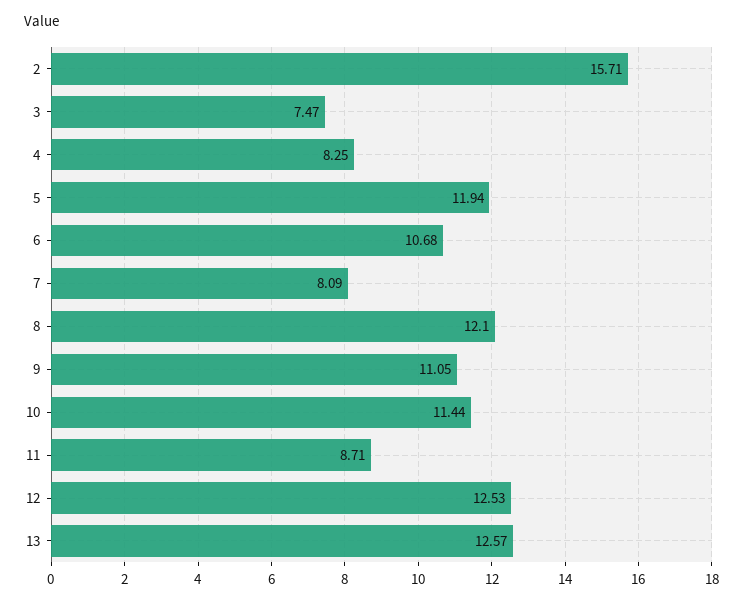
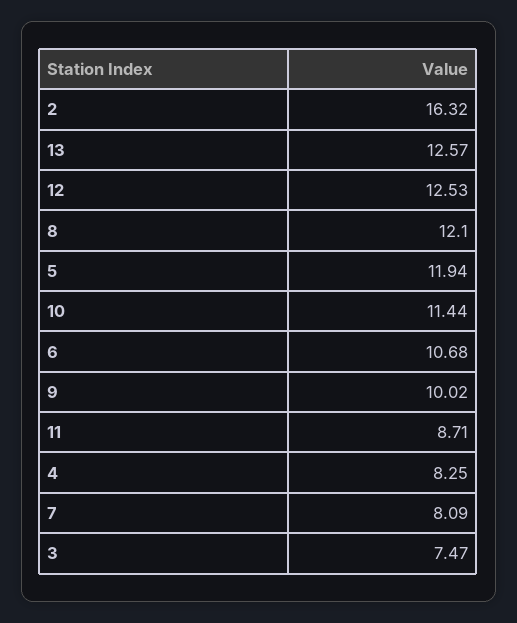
2: 15.71 -> 16.32
9: 11.05 -> 10.02

